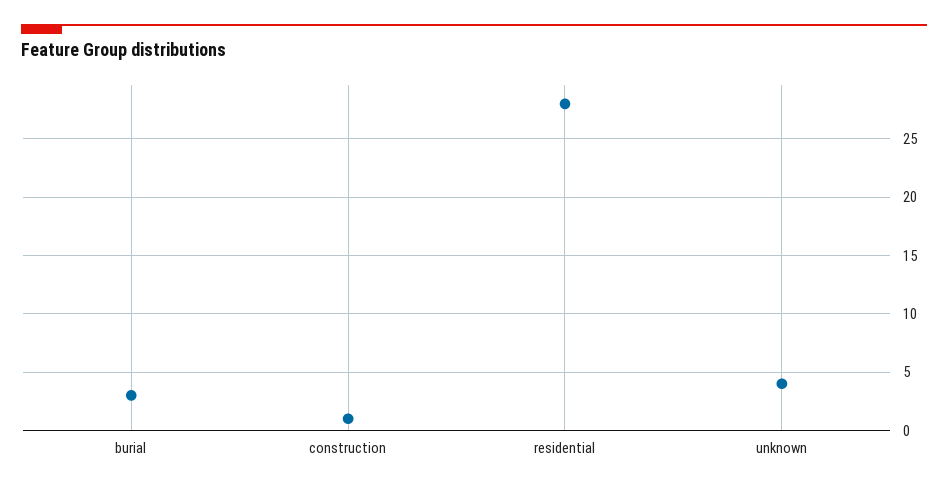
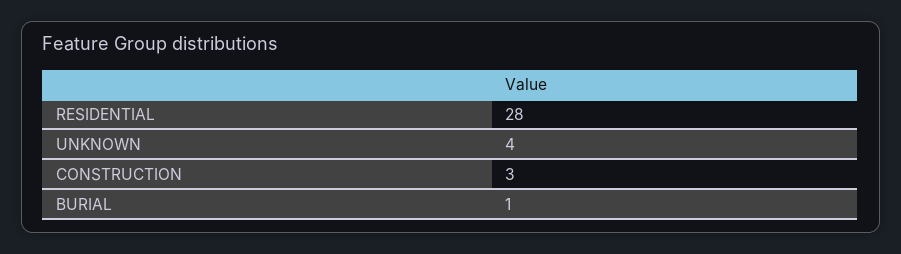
burial: 3 -> 1
construction: 1 -> 3

